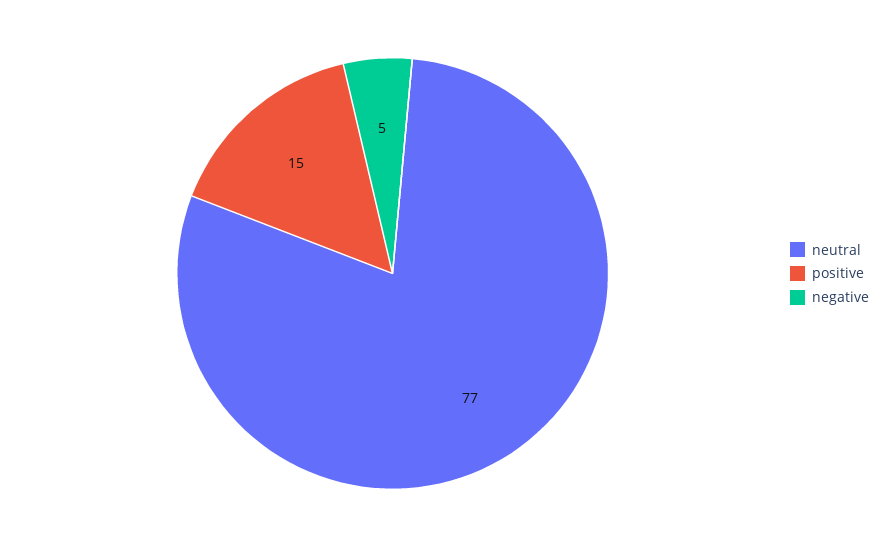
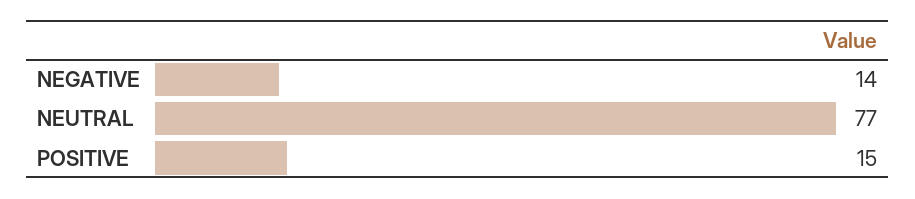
negative: 5 -> 14

